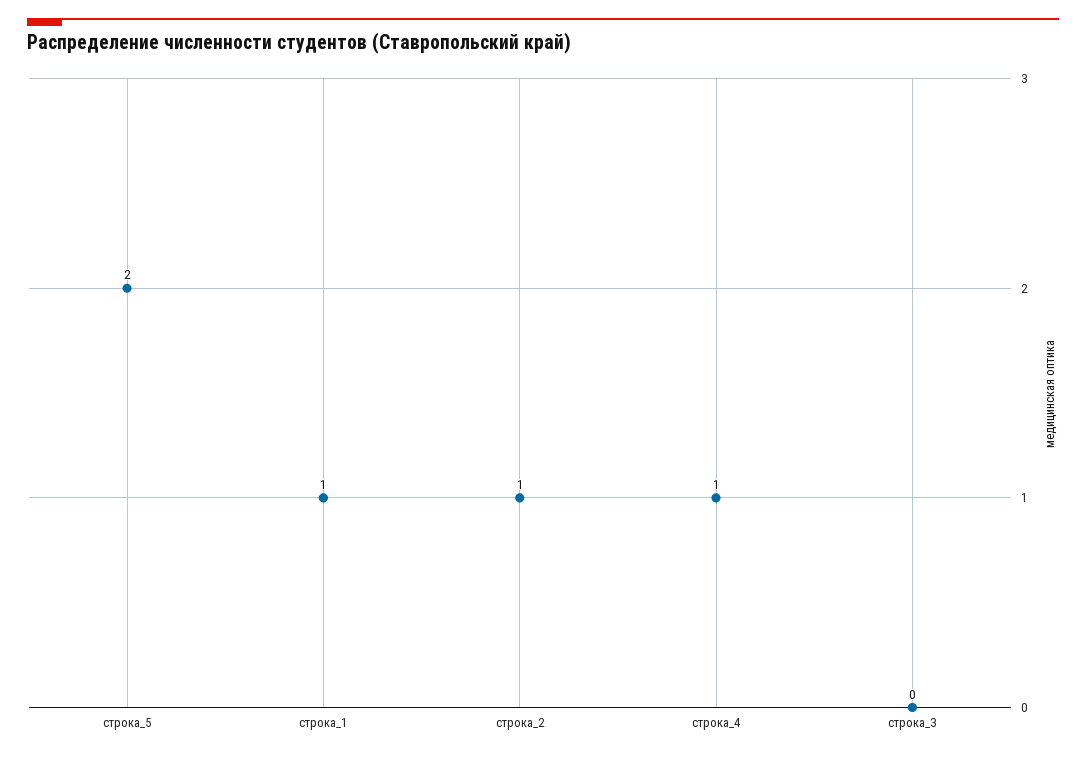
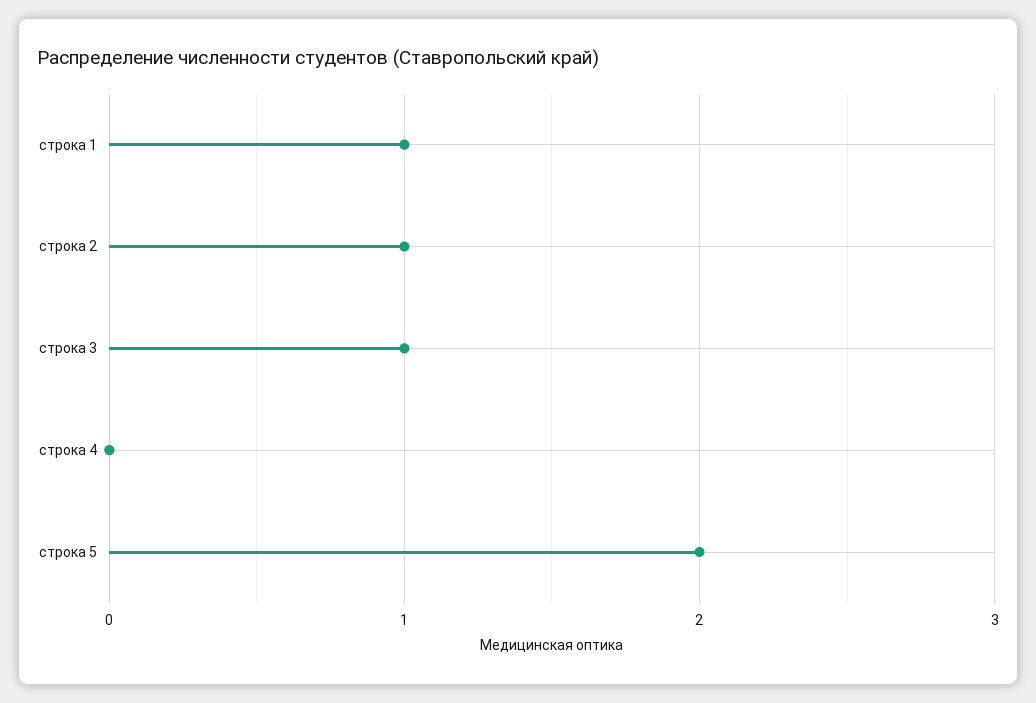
строка_4: 1 -> 0
строка_3: 0 -> 1

